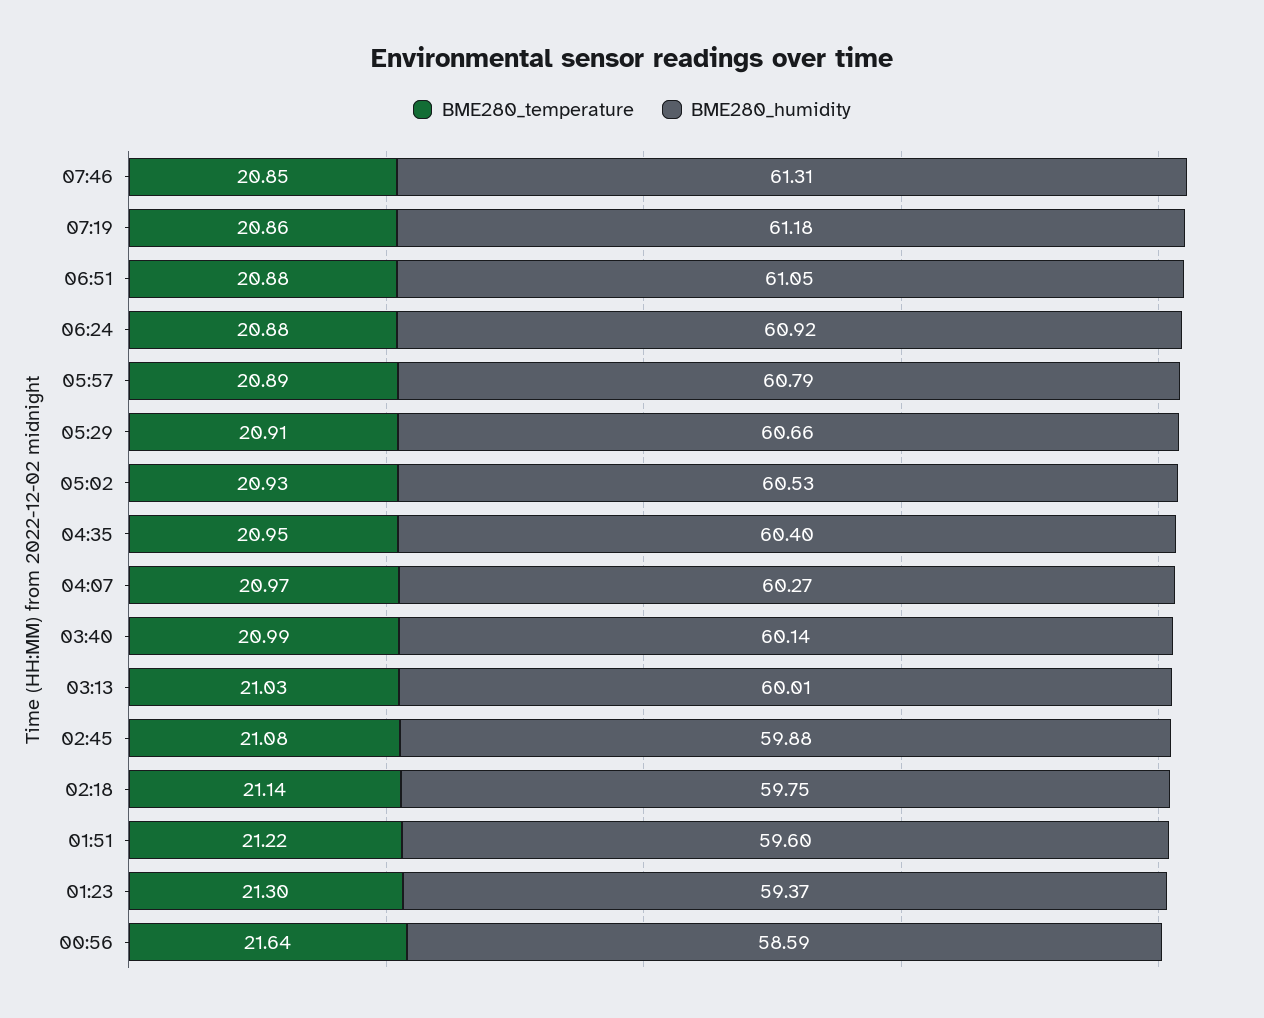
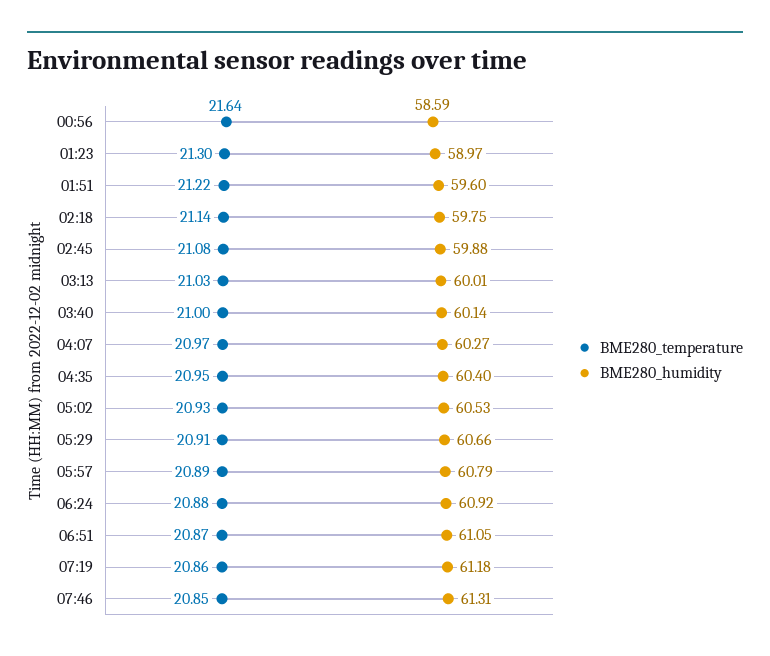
BME280_temperature, 06:51: 20.88 -> 20.87
BME280_temperature, 03:40: 20.99 -> 21
BME280_humidity, 01:23: 59.37 -> 58.97

